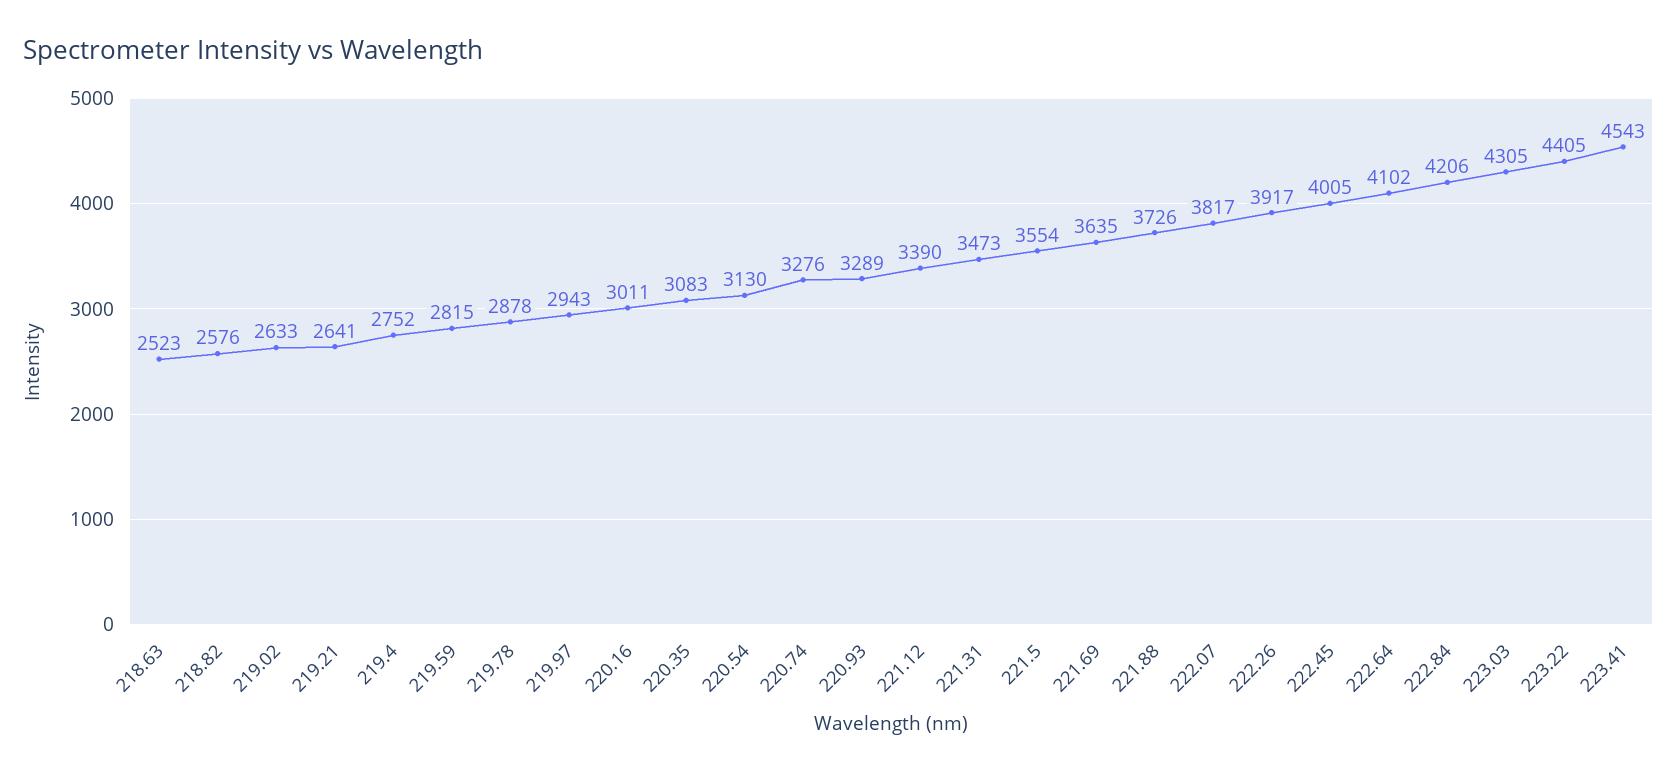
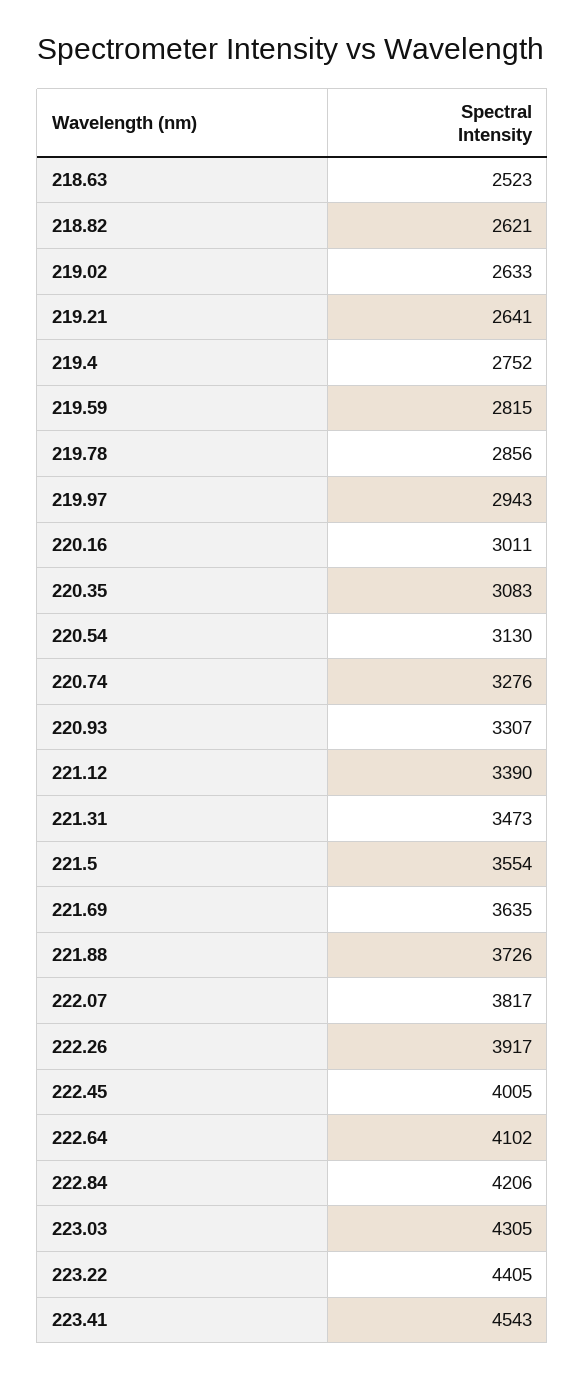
218.82: 2576 -> 2621
219.78: 2878 -> 2856
220.93: 3289 -> 3307

